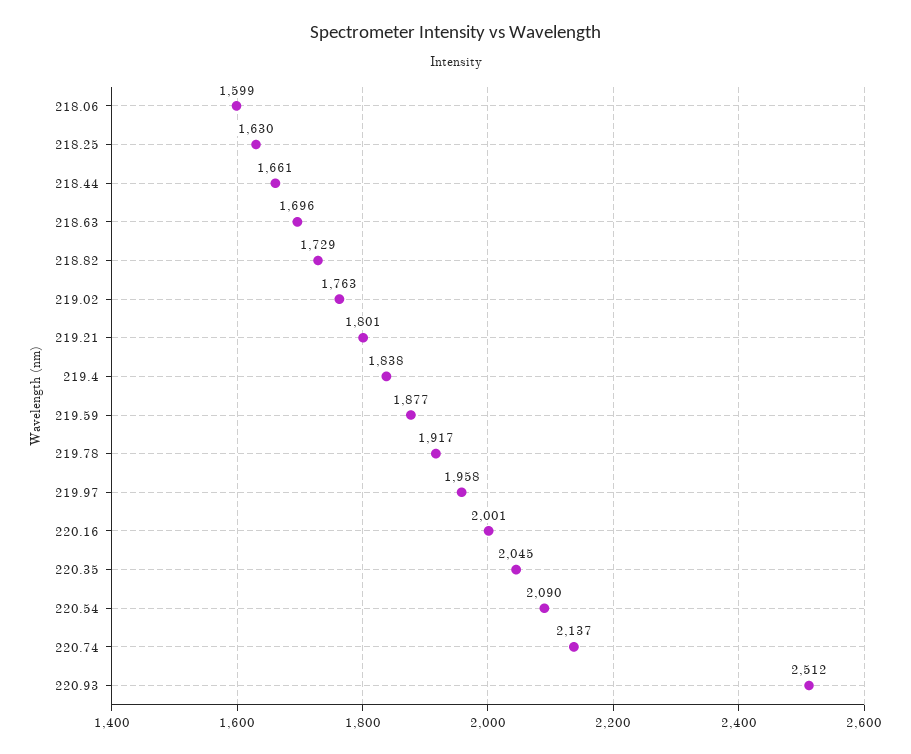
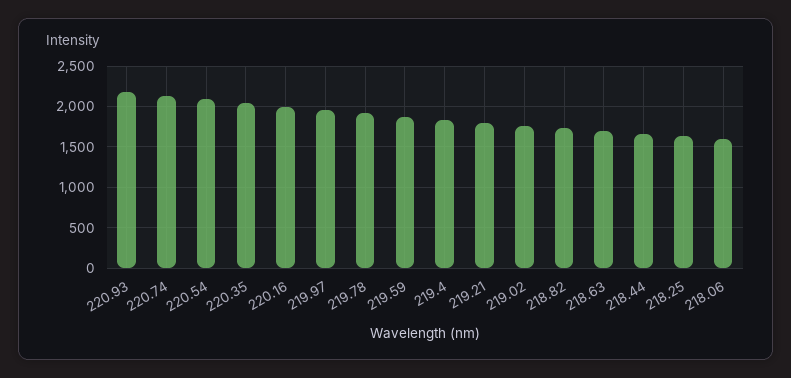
220.93: 2512 -> 2200

